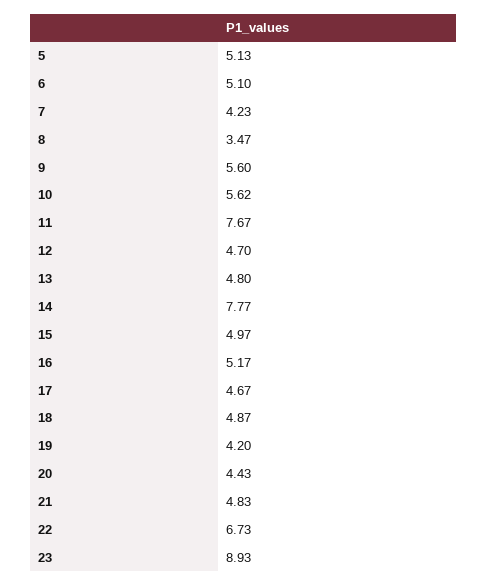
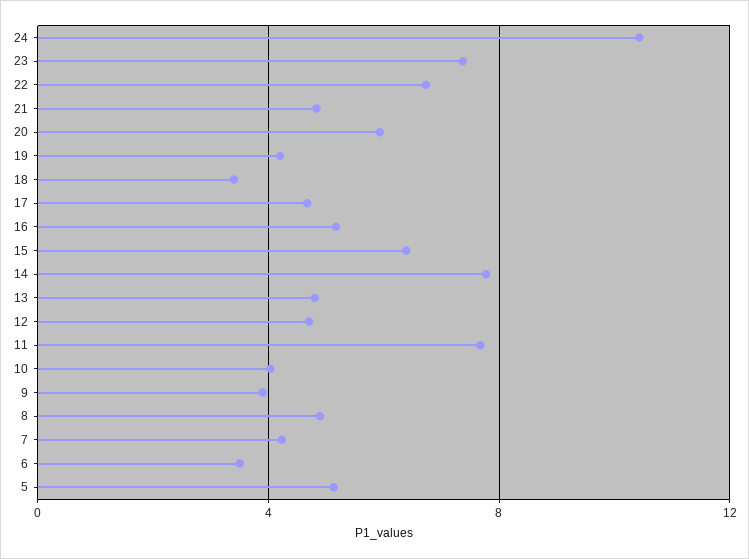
6: 5.1 -> 3.5
8: 3.47 -> 5
9: 5.6 -> 4
10: 5.62 -> 4
15: 4.97 -> 6.5
18: 4.87 -> 3.5
20: 4.43 -> 6
23: 8.93 -> 7.5
24: none -> 10.5

